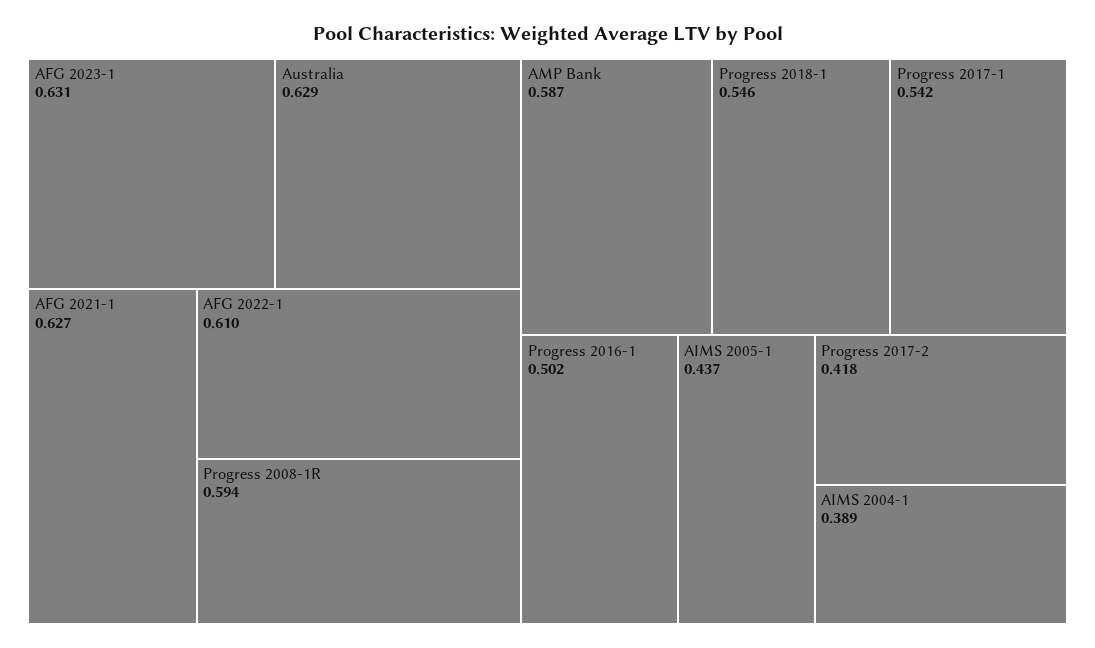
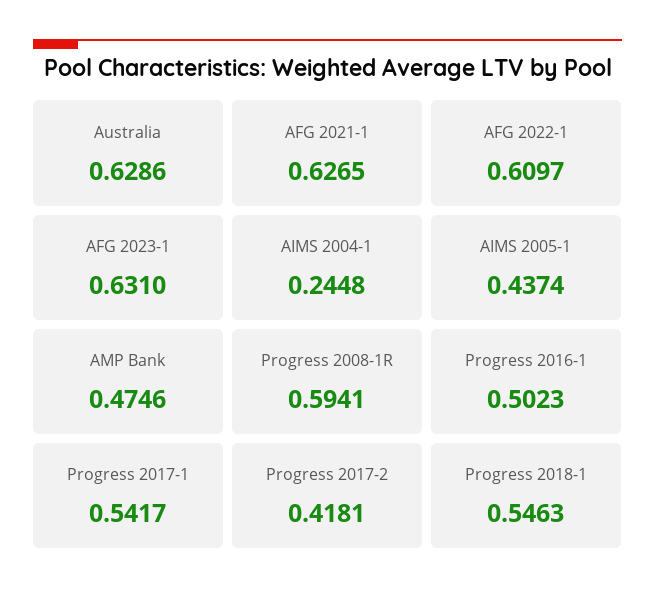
AMP Bank: 0.587 -> 0.4746
AIMS 2004-1: 0.389 -> 0.2448

